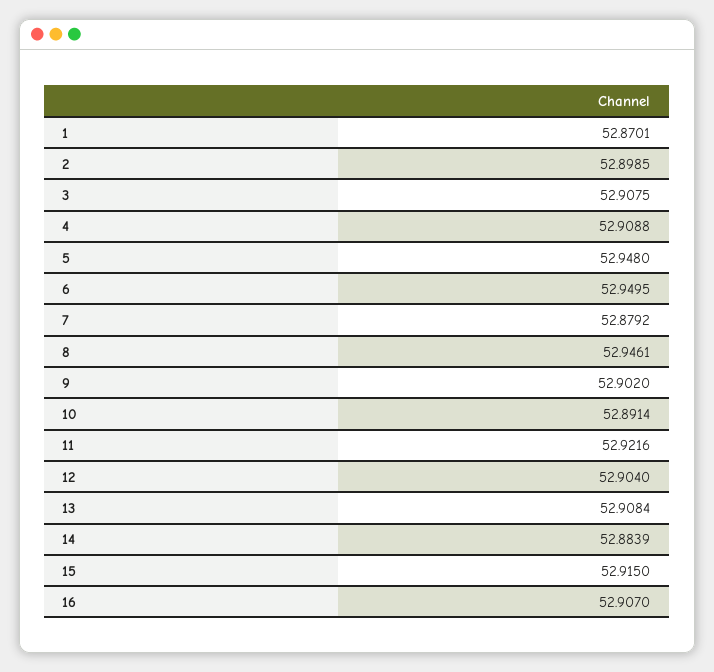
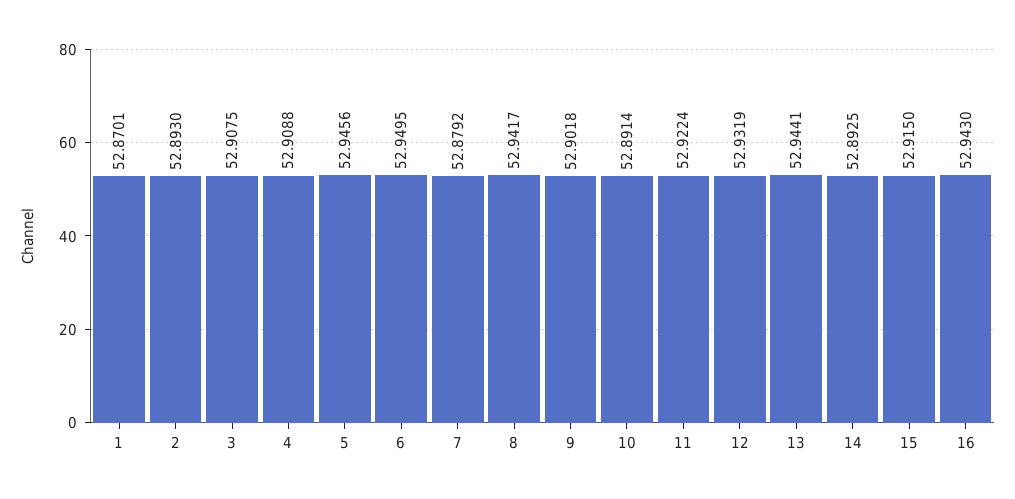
2: 52.8985 -> 52.893
5: 52.948 -> 52.9456
8: 52.9461 -> 52.9417
9: 52.902 -> 52.9018
11: 52.9216 -> 52.9224
12: 52.904 -> 52.9319
13: 52.9084 -> 52.9441
14: 52.8839 -> 52.8925
16: 52.907 -> 52.943

